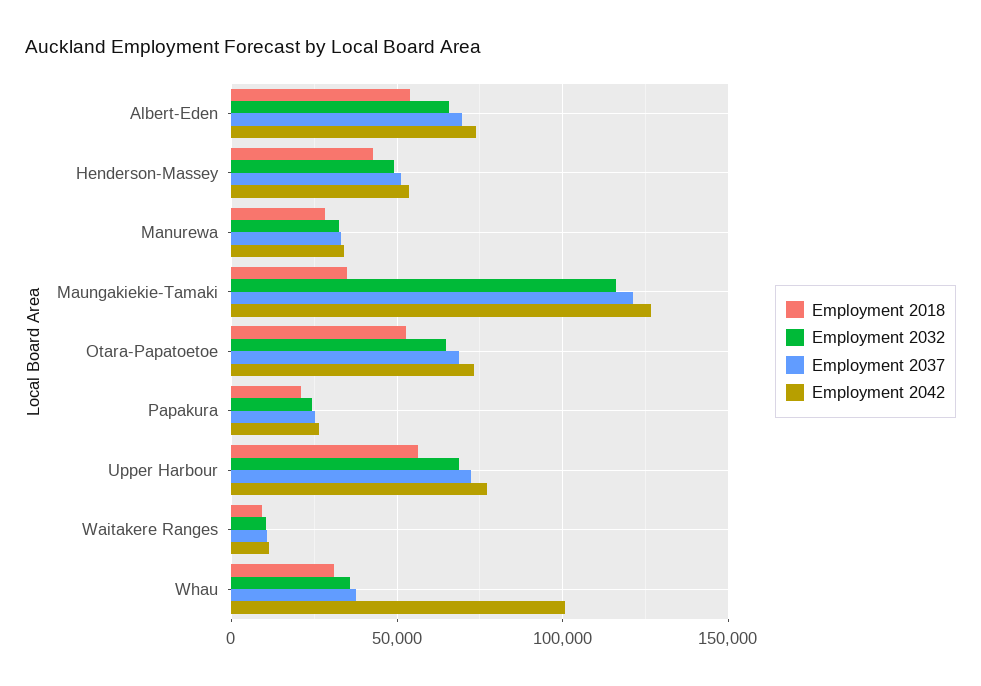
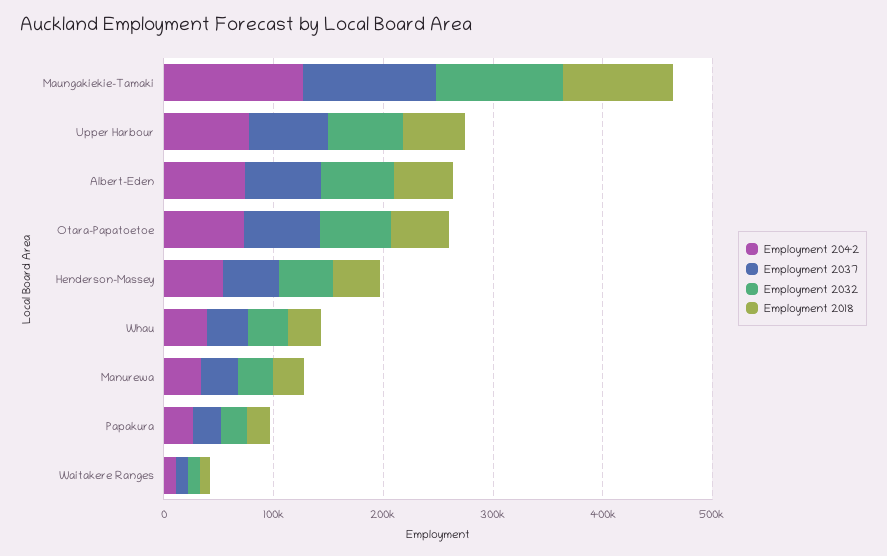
Employment 2018, Maungakiekie-Tamaki: 35000 -> 100000
Employment 2042, Whau: 100000 -> 40000

